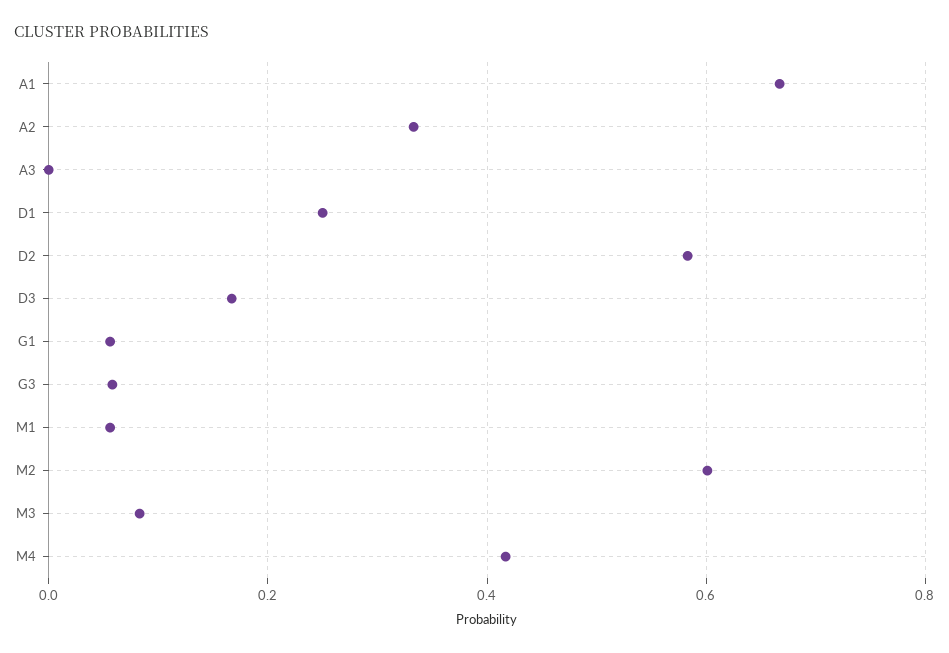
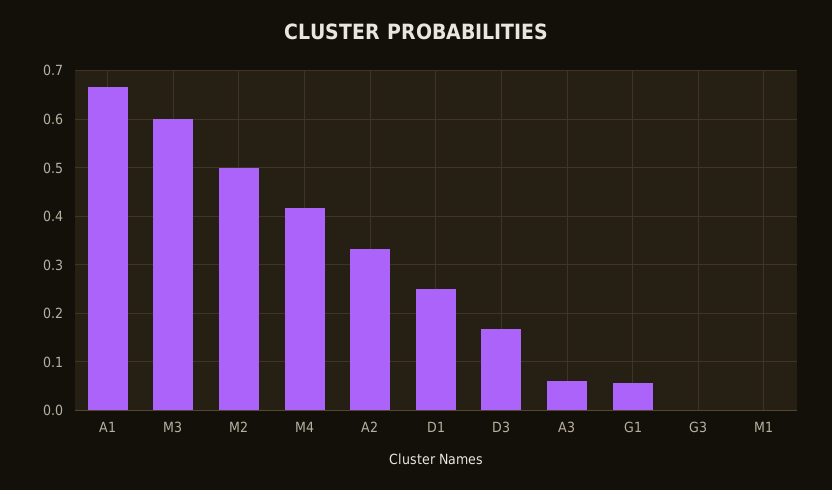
A3: 0 -> 0.06
D2: 0.58 -> none
G3: 0.06 -> 0
M1: 0.06 -> 0
M2: 0.6 -> 0.5
M3: 0.08 -> 0.6

